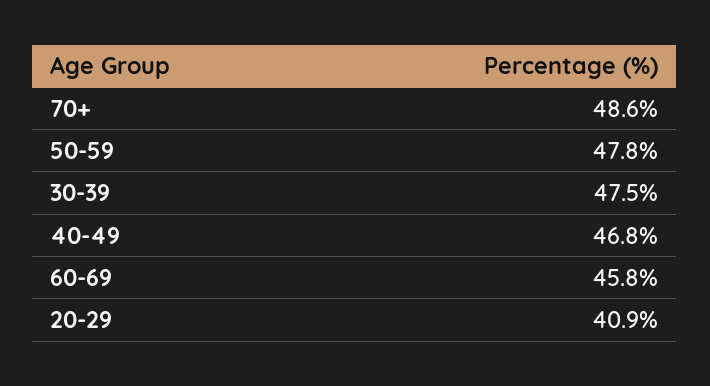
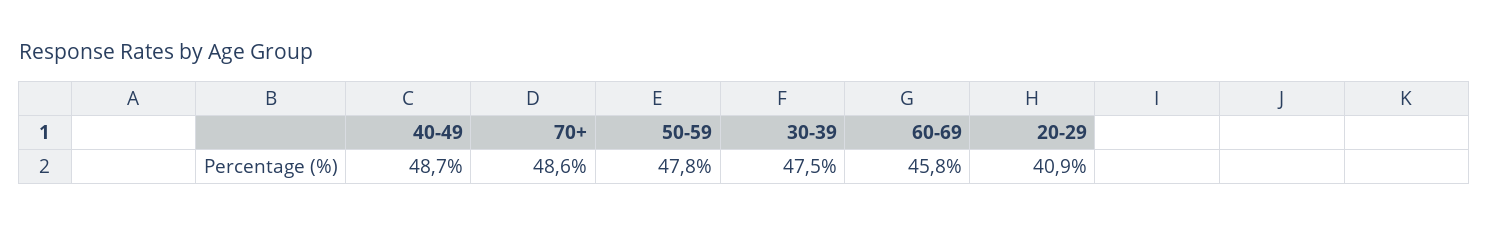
40-49: 46.8 -> 48.7

